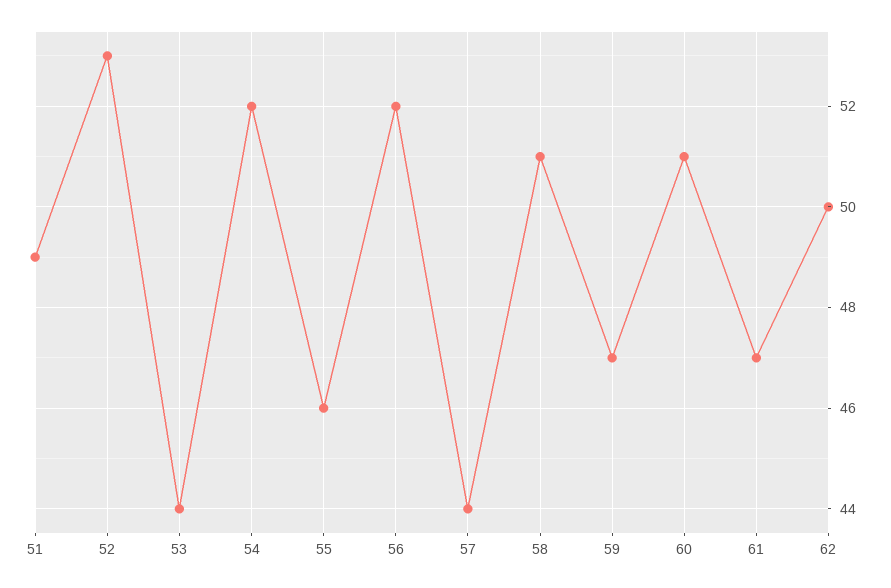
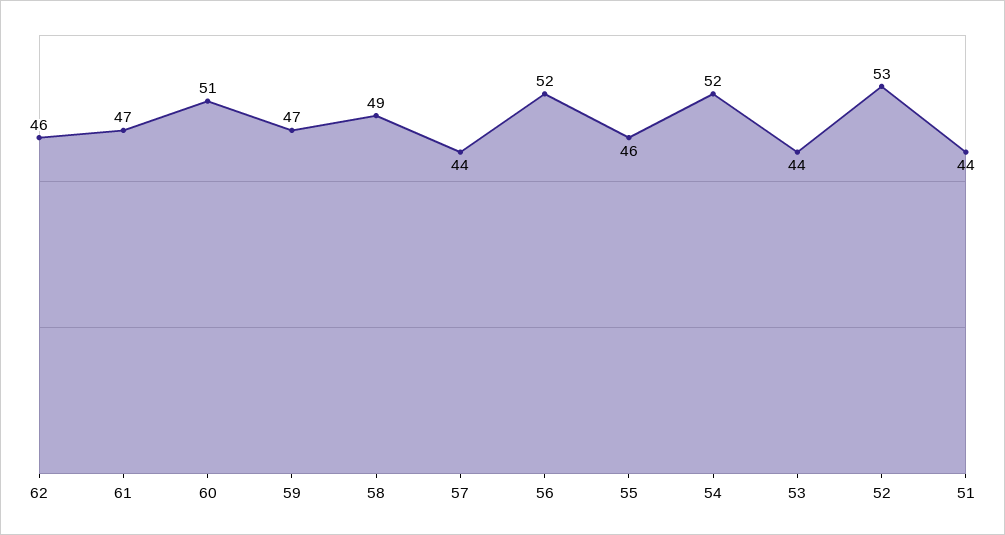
51: 49 -> 44
58: 51 -> 49
62: 50 -> 46

